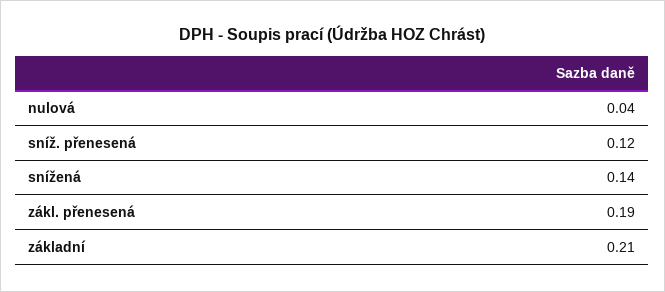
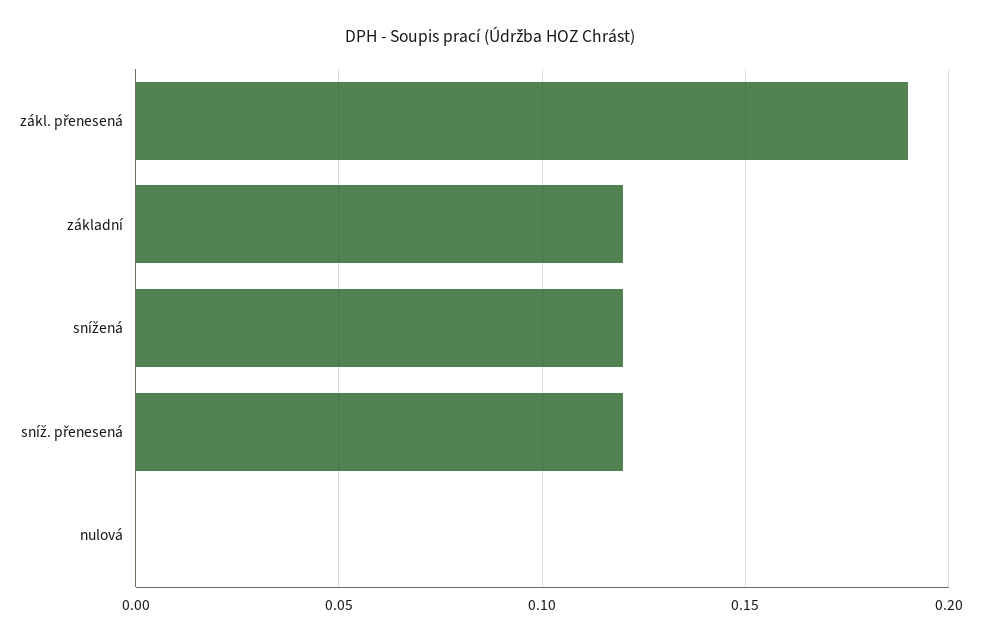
nulová: 0.04 -> 0
snížená: 0.14 -> 0.12
základní: 0.21 -> 0.12

